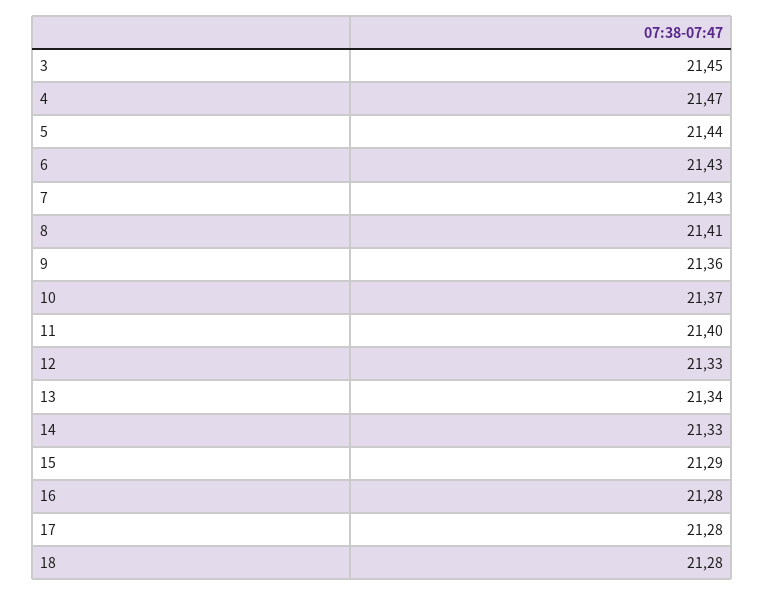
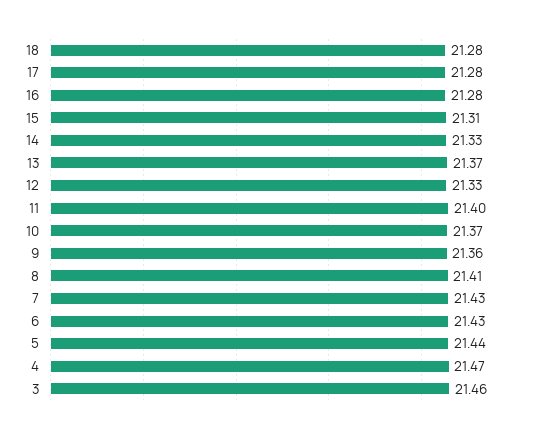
3: 21.45 -> 21.46
13: 21.34 -> 21.37
15: 21.29 -> 21.31

